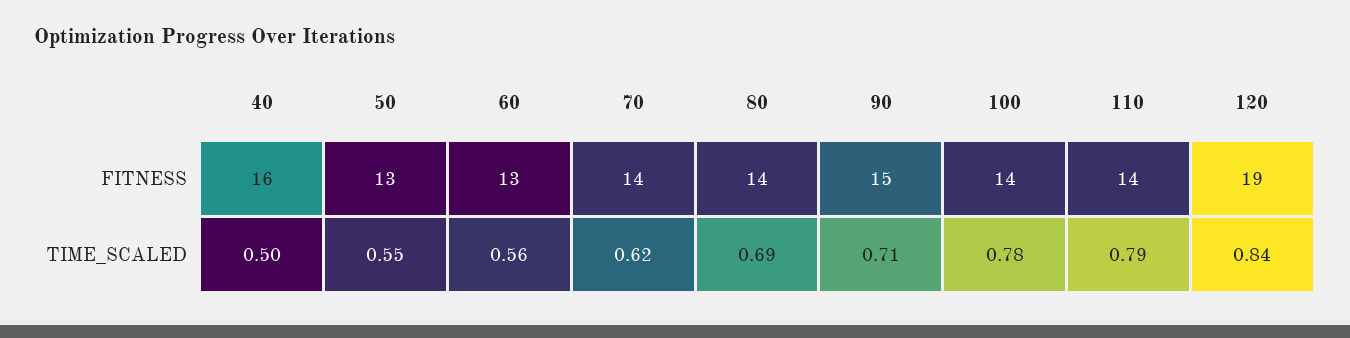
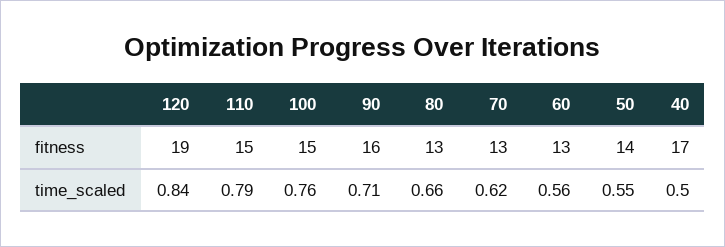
40, FITNESS: 16 -> 17
50, FITNESS: 13 -> 14
70, FITNESS: 14 -> 13
80, FITNESS: 14 -> 13
90, FITNESS: 15 -> 16
100, FITNESS: 14 -> 15
110, FITNESS: 14 -> 15
80, TIME_SCALED: 0.69 -> 0.66
100, TIME_SCALED: 0.78 -> 0.76

